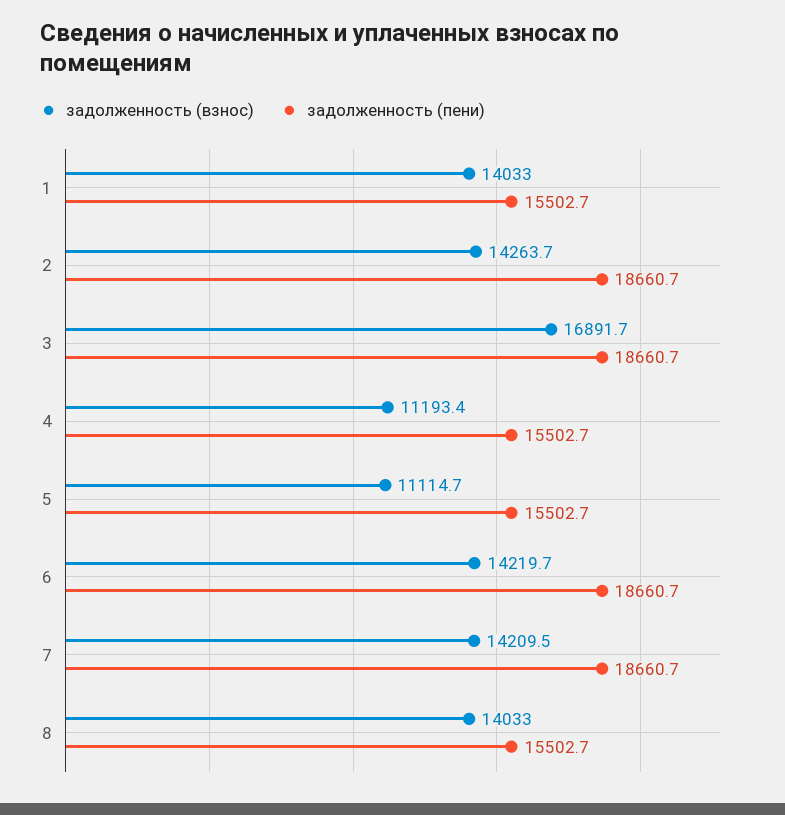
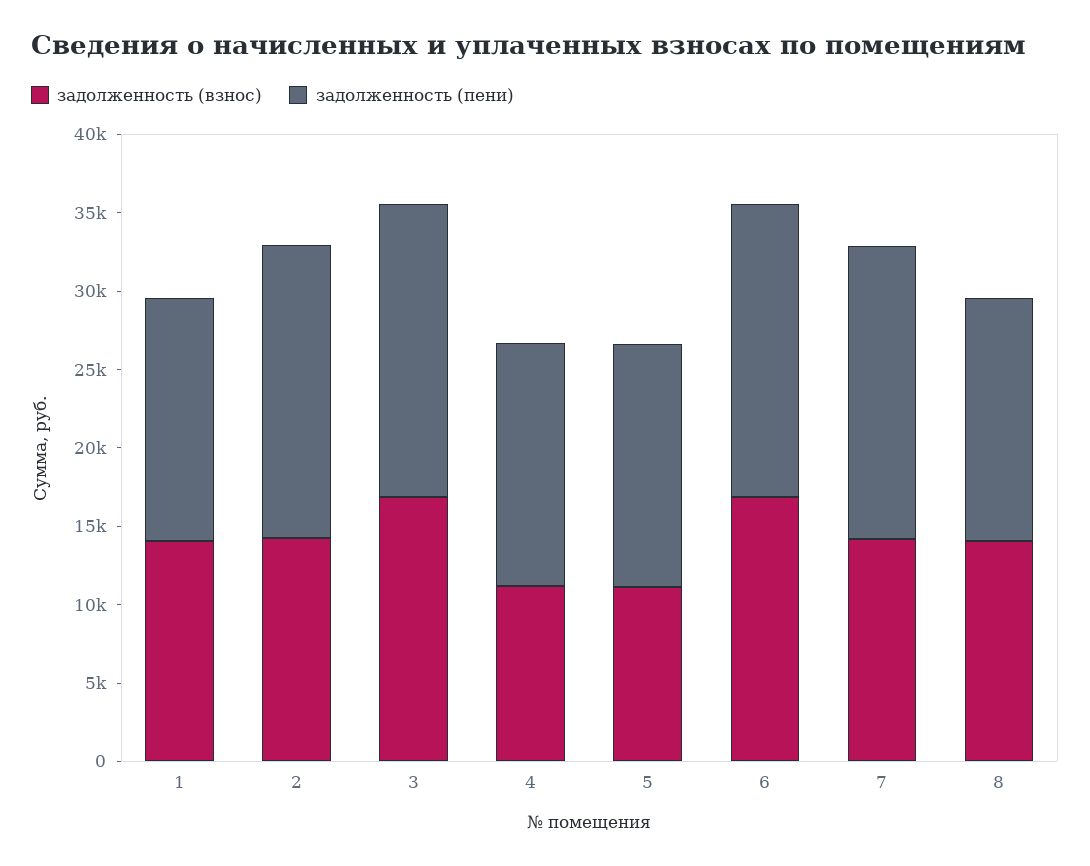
задолженность (взнос), 6: 14219.7 -> 17000

